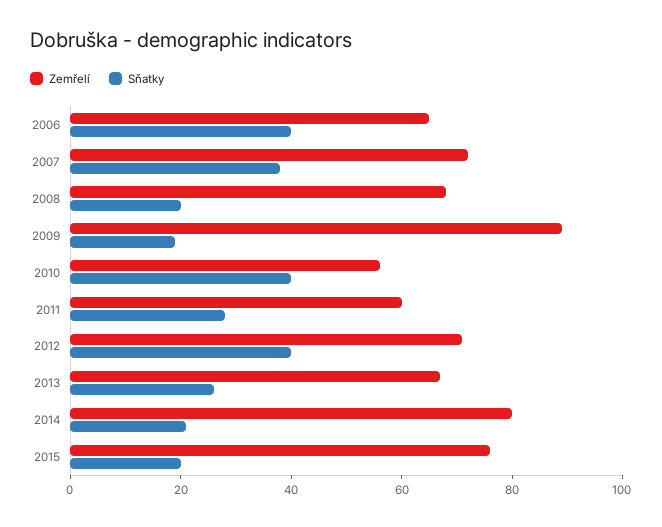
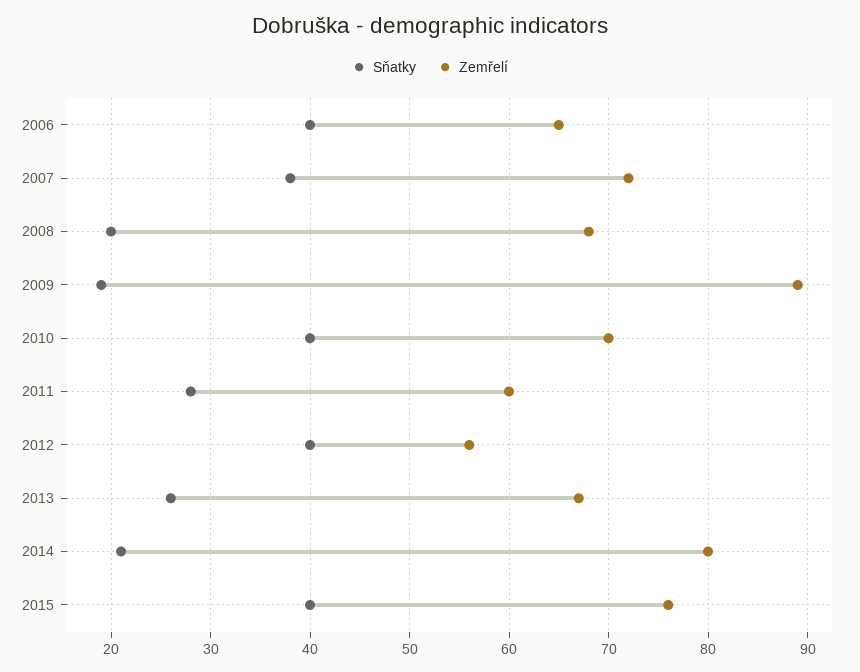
Zemřelí, 2010: 55 -> 70
Zemřelí, 2012: 70 -> 56
Sňatky, 2015: 20 -> 40

